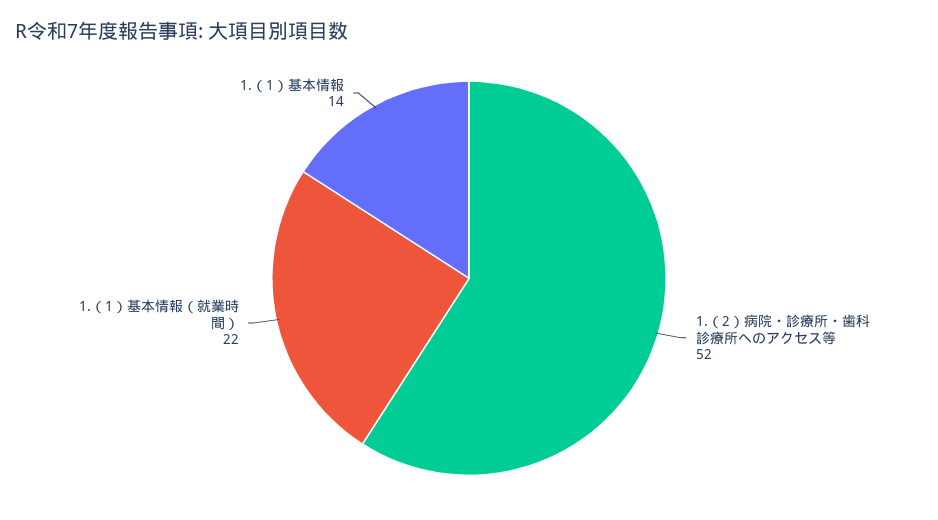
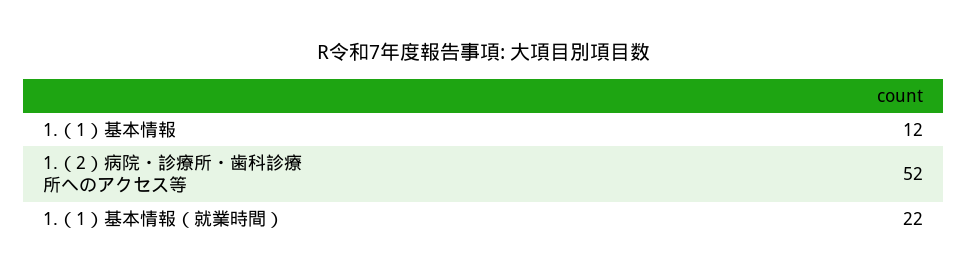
1.（1）基本情報: 14 -> 12

